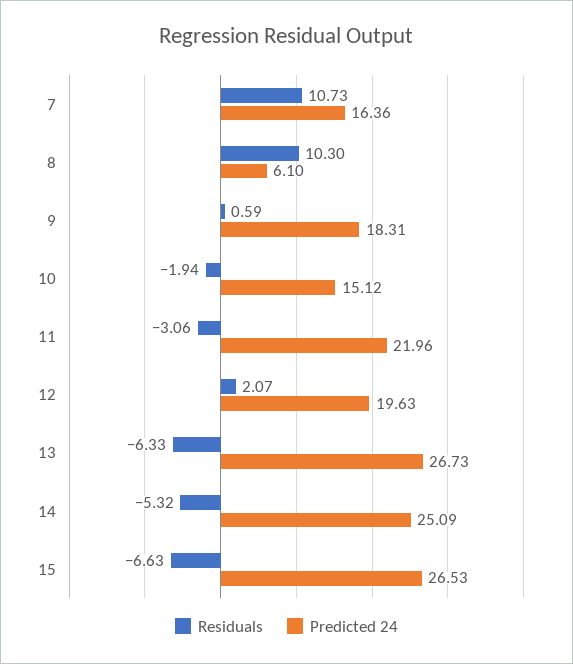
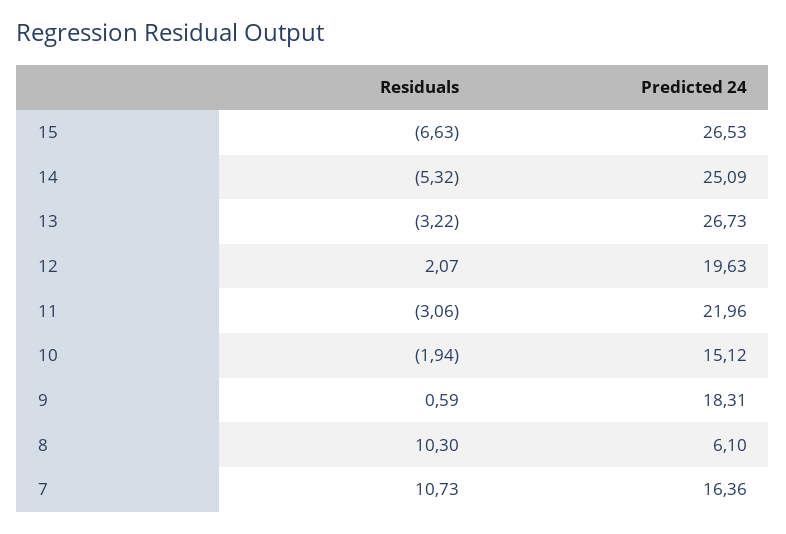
Residuals, 13: -6.33 -> -3.22

